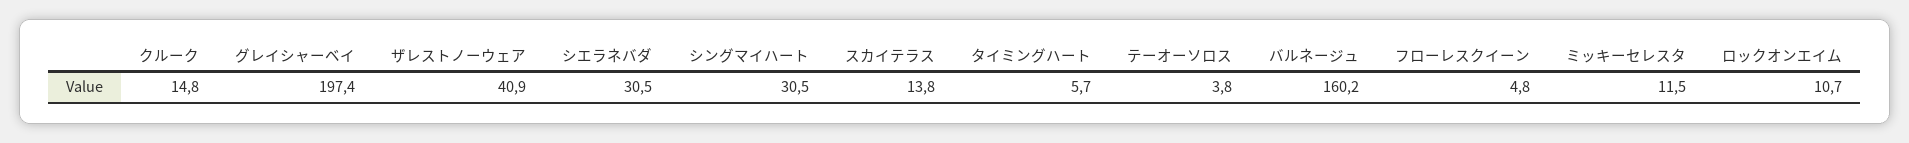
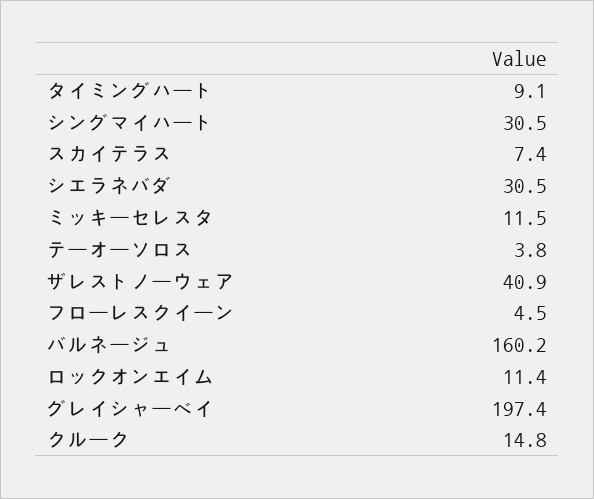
スカイテラス: 13.8 -> 7.4
タイミングハート: 5.7 -> 9.1
フローレスクイーン: 4.8 -> 4.5
ロックオンエイム: 10.7 -> 11.4

